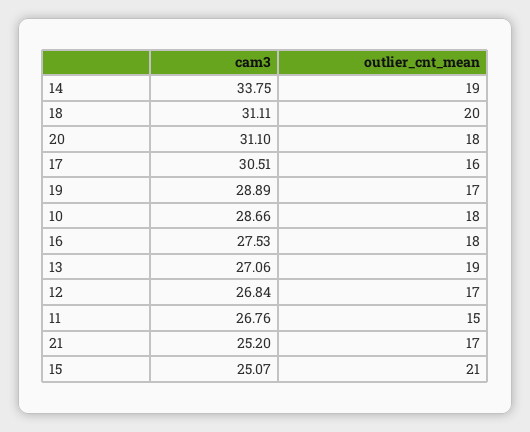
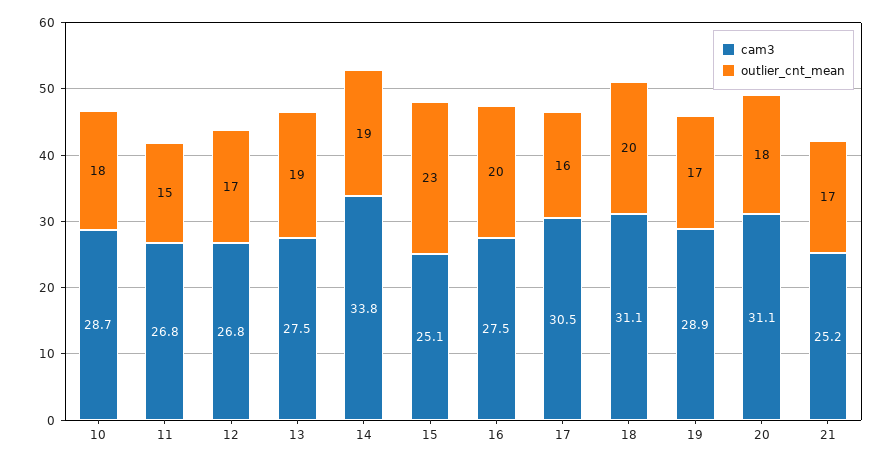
outlier_cnt_mean, 16: 18 -> 20
cam3, 13: 27.06 -> 27.5
outlier_cnt_mean, 15: 21 -> 23

